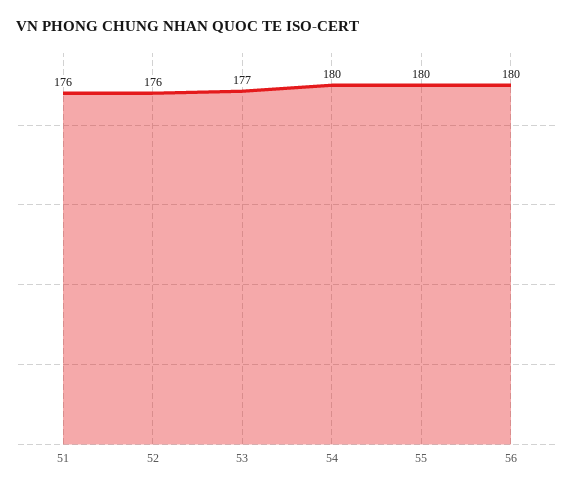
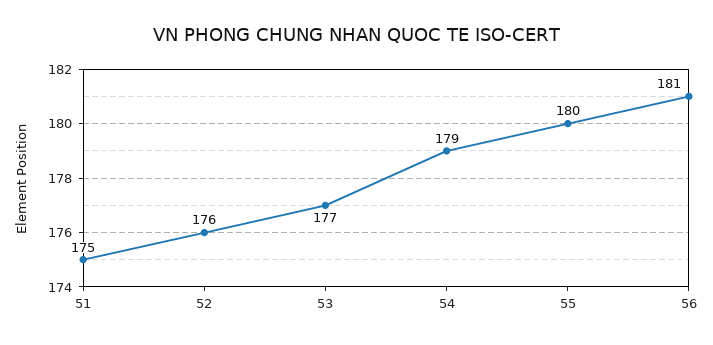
51: 176 -> 175
54: 180 -> 179
56: 180 -> 181

